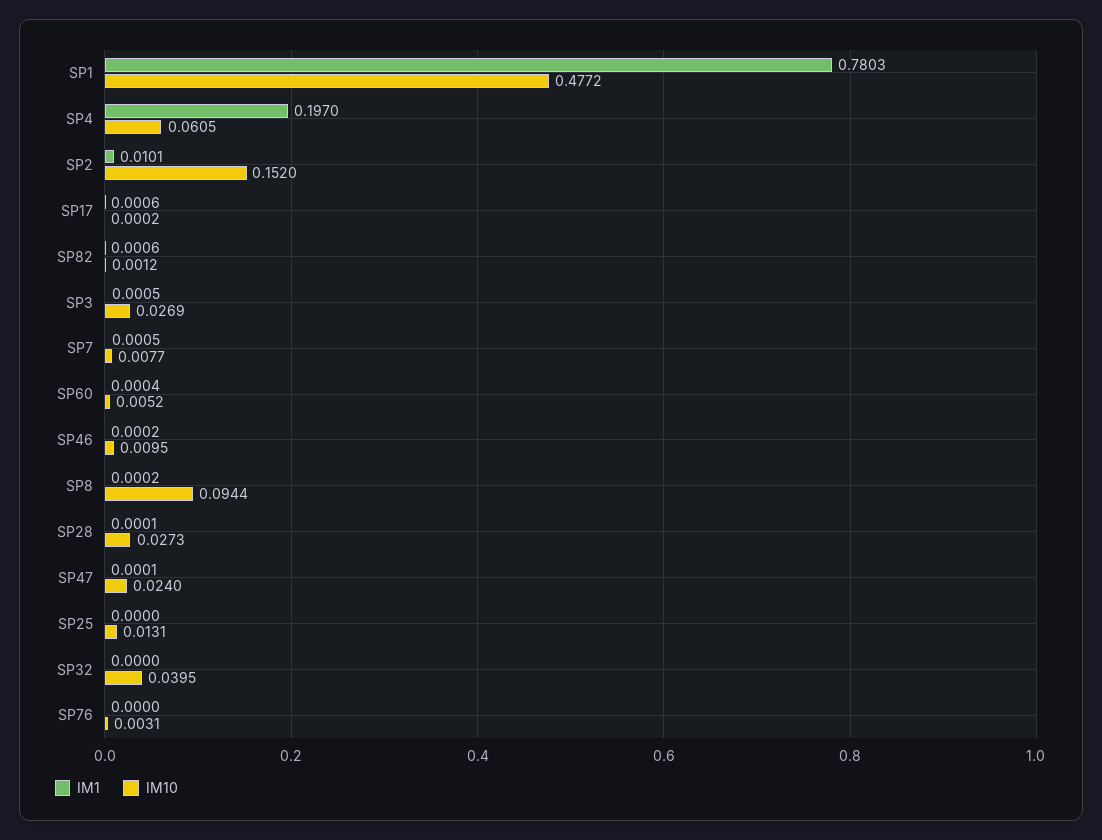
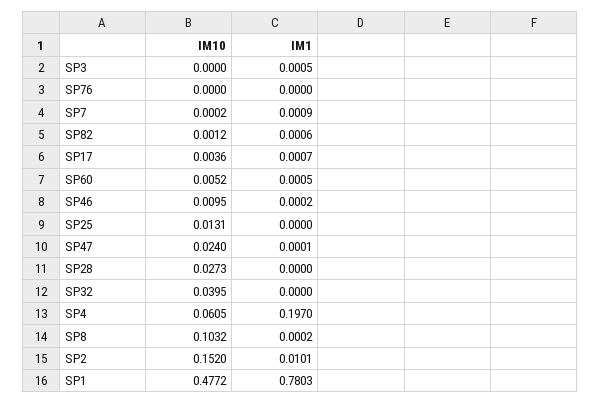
IM1, SP17: 0.0006 -> 0.0007
IM10, SP17: 0.0002 -> 0.0036
IM10, SP3: 0.0269 -> 0
IM1, SP7: 0.0005 -> 0.0009
IM10, SP7: 0.0077 -> 0.0002
IM1, SP60: 0.0004 -> 0.0005
IM10, SP8: 0.0944 -> 0.1032
IM1, SP28: 0.0001 -> 0
IM10, SP76: 0.0031 -> 0

